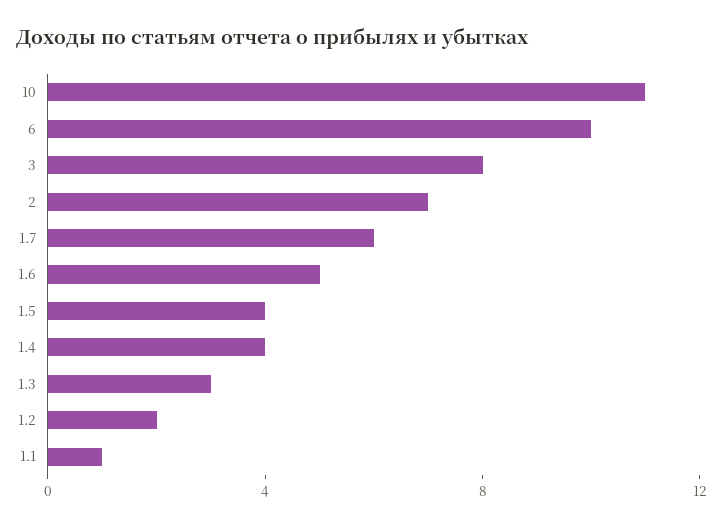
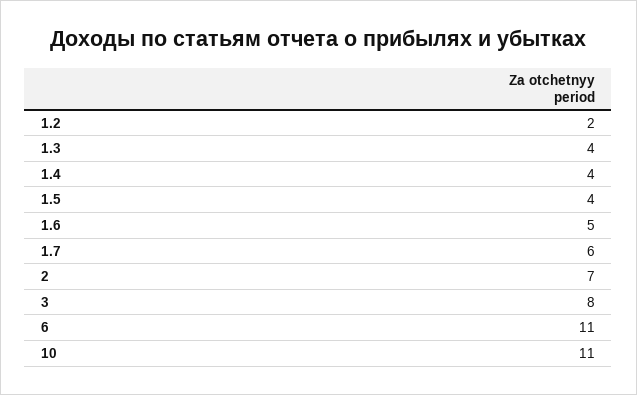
6: 10 -> 11
1.3: 3 -> 4
1.1: 1 -> none

